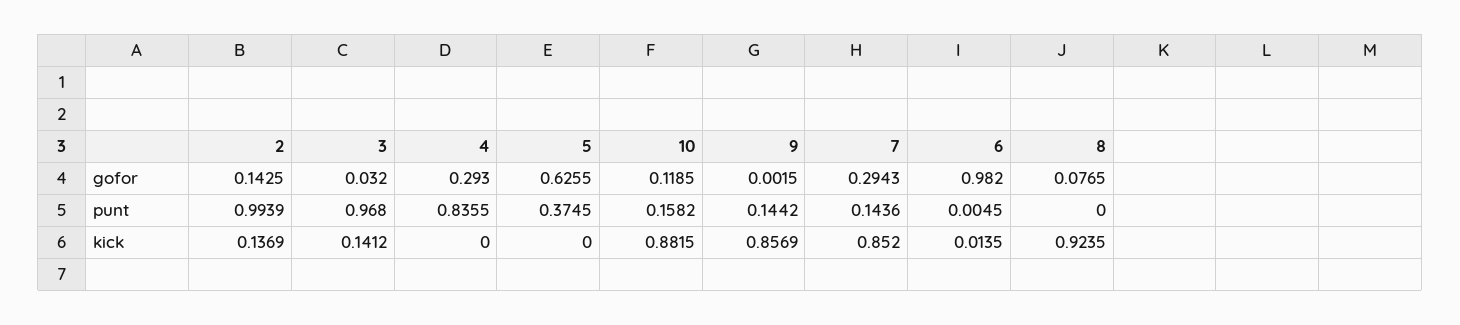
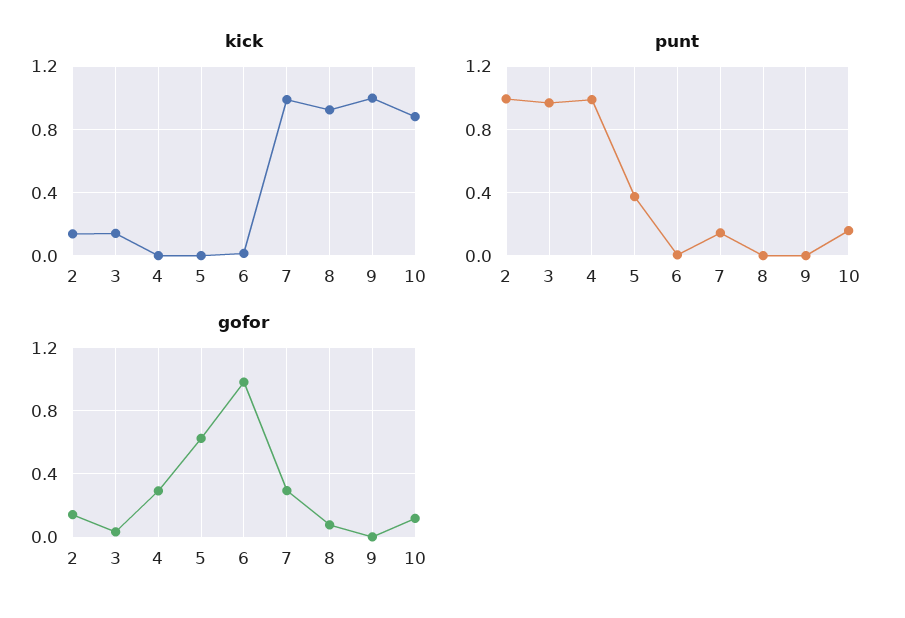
punt, 4: 0.8355 -> 1
punt, 9: 0.1442 -> 0
kick, 9: 0.8569 -> 1
kick, 7: 0.852 -> 1

